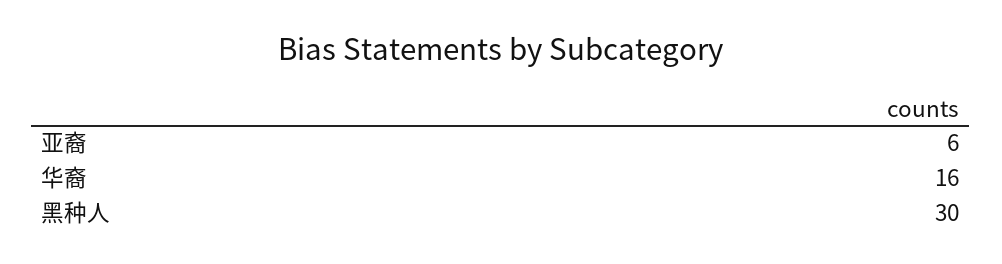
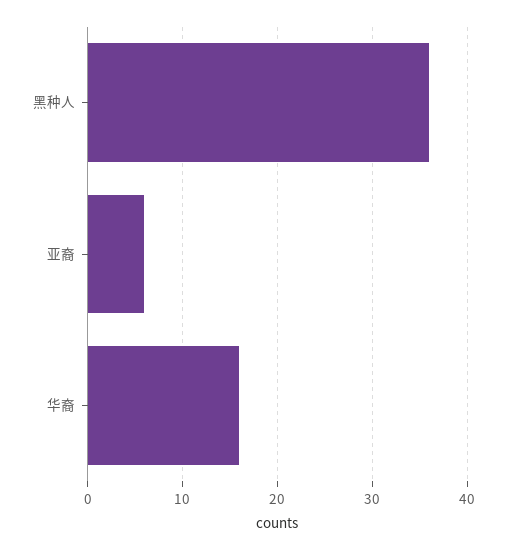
黑种人: 30 -> 36

